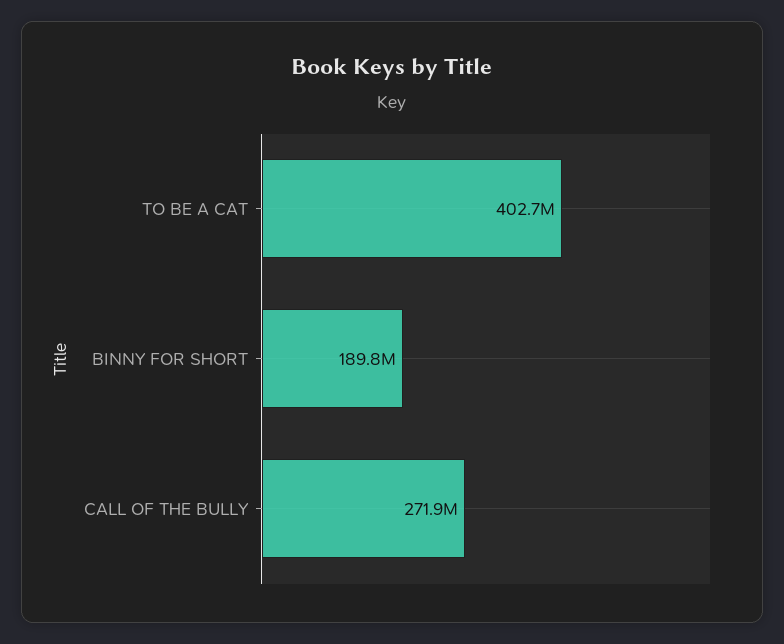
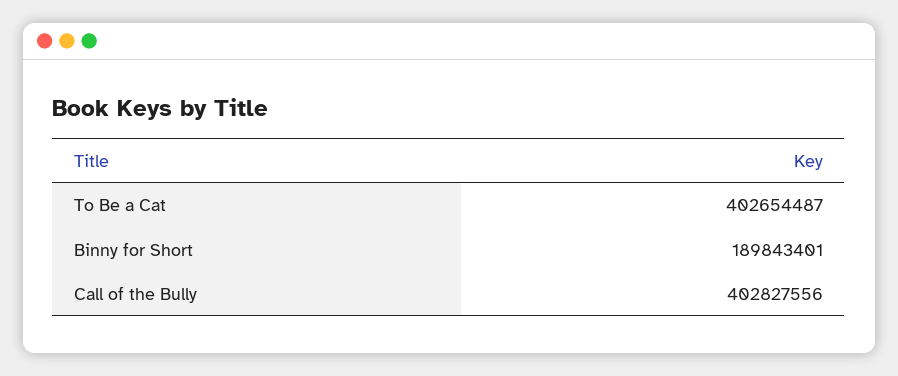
CALL OF THE BULLY: 271900000 -> 402827556

